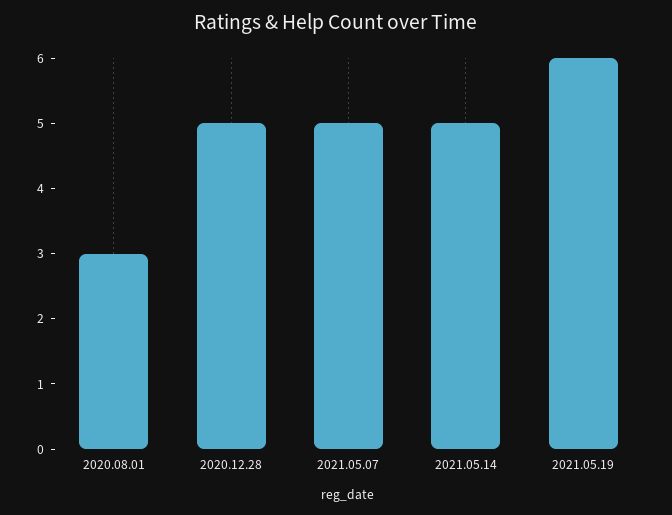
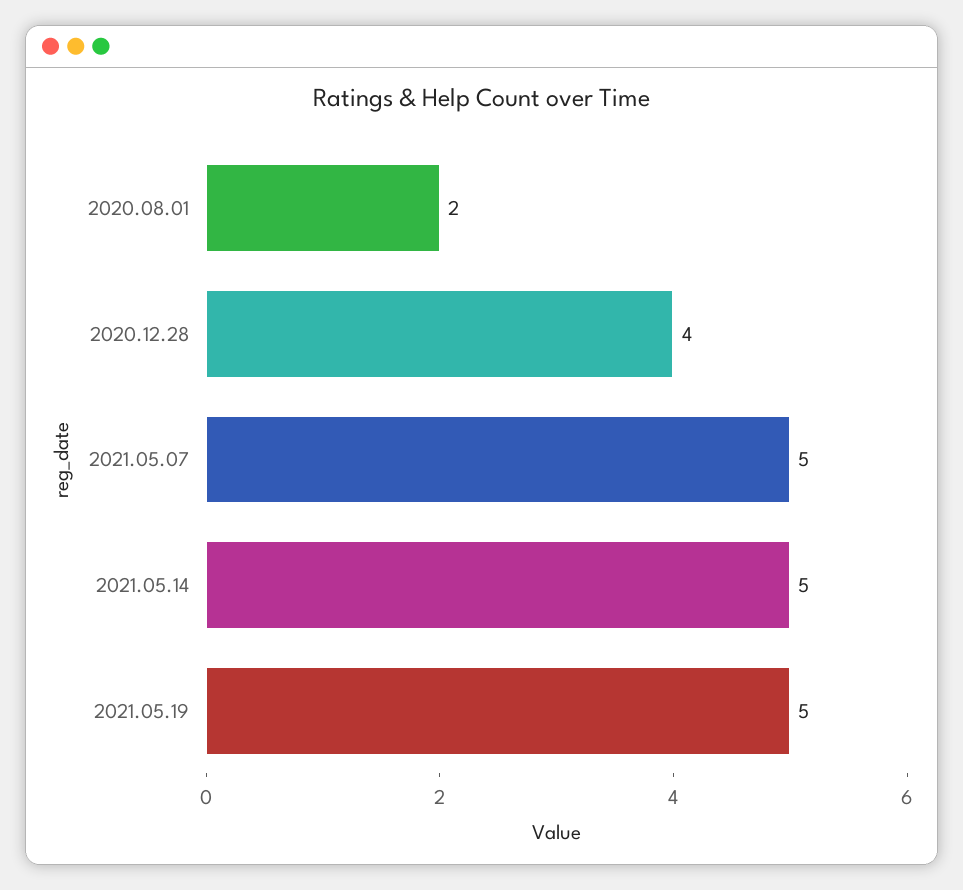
2020.08.01: 3 -> 2
2020.12.28: 5 -> 4
2021.05.19: 6 -> 5

